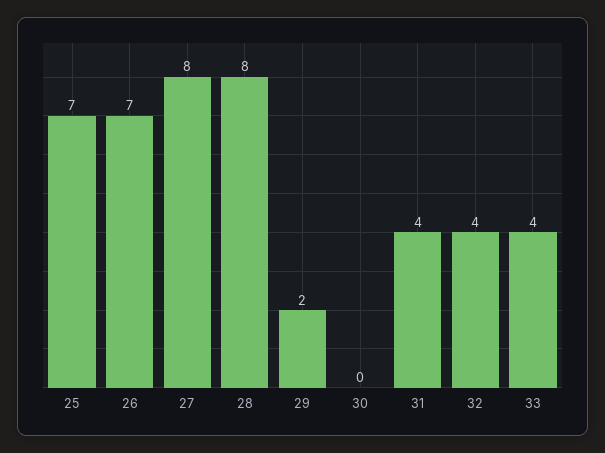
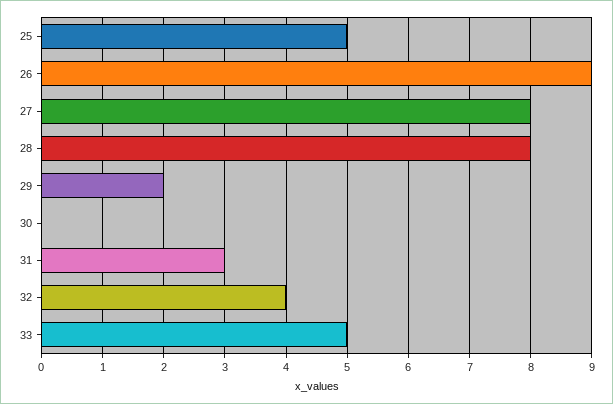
25: 7 -> 5
26: 7 -> 9
31: 4 -> 3
33: 4 -> 5

